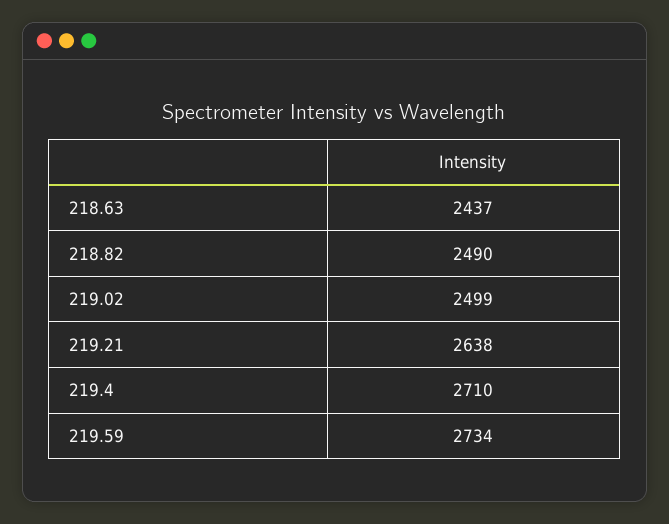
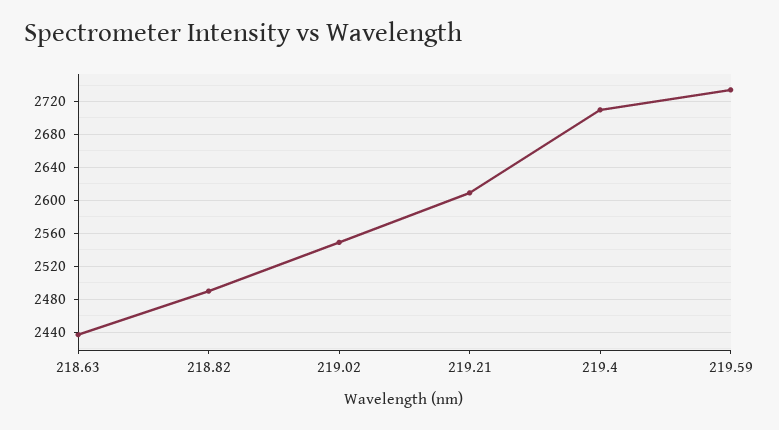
219.02: 2499 -> 2550
219.21: 2638 -> 2610

